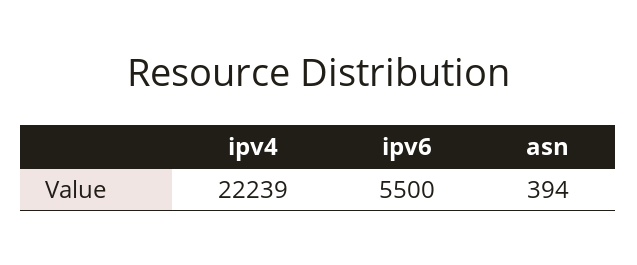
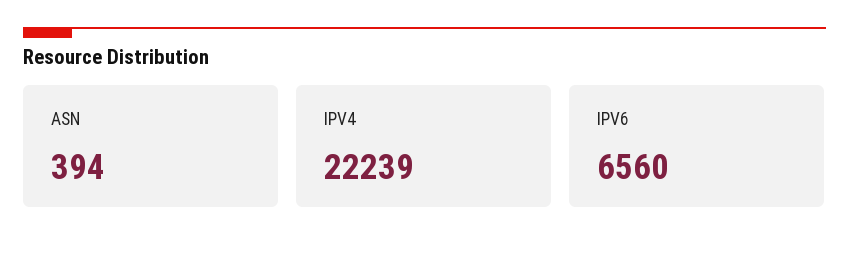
ipv6: 5500 -> 6560

